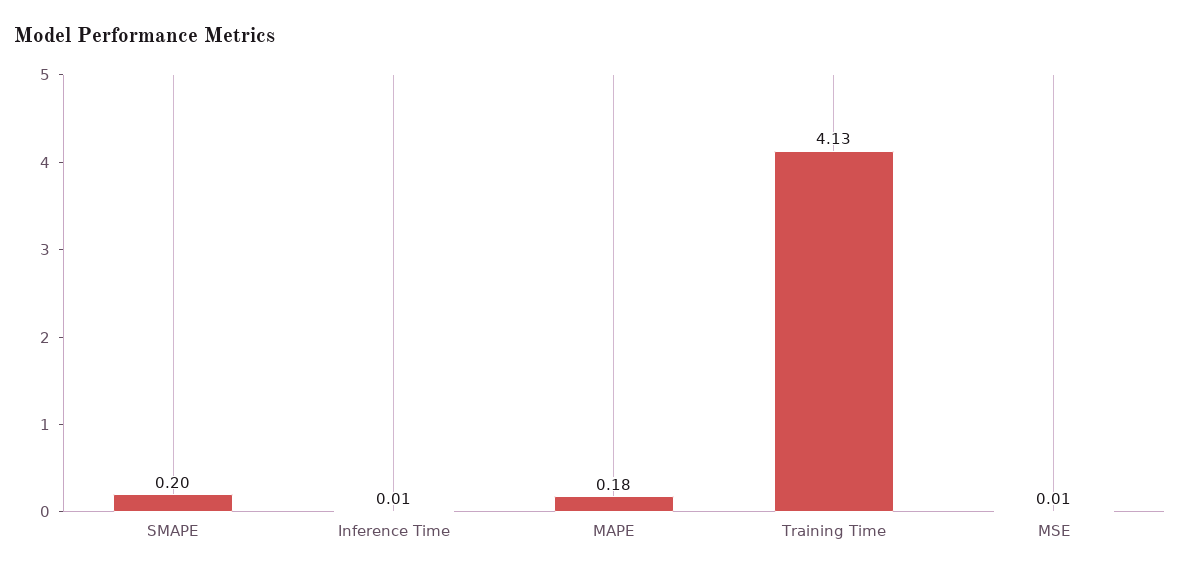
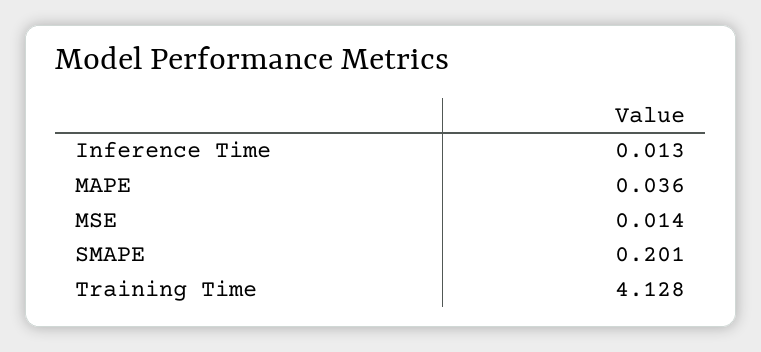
MAPE: 0.18 -> 0.036

